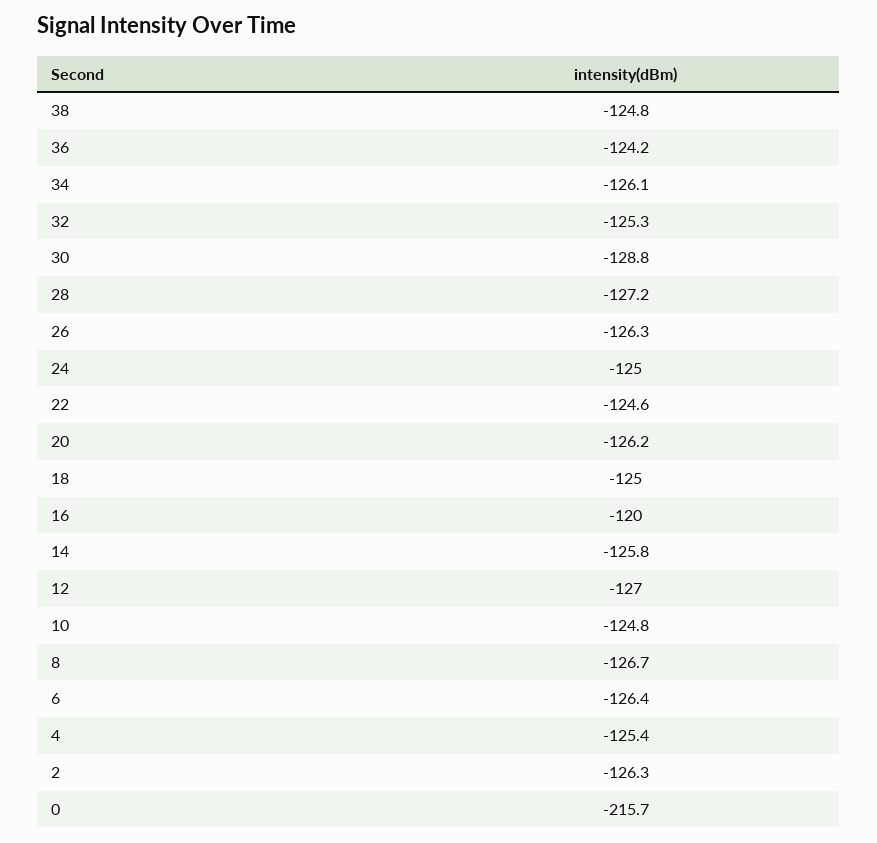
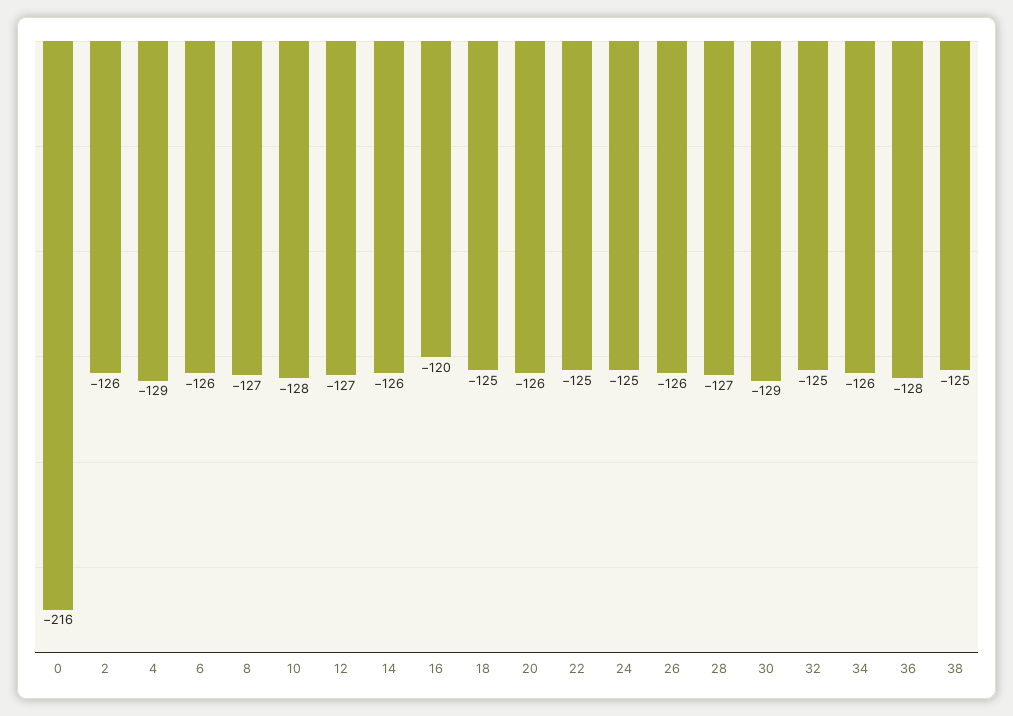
36: -124.2 -> -128
10: -124.8 -> -128
4: -125.4 -> -129

